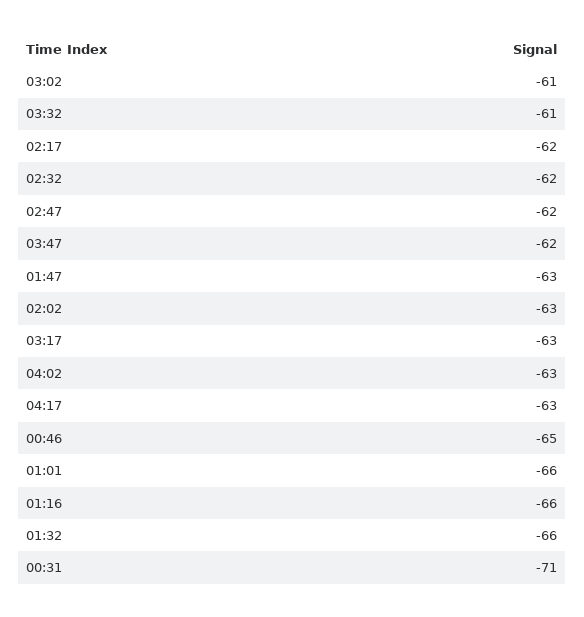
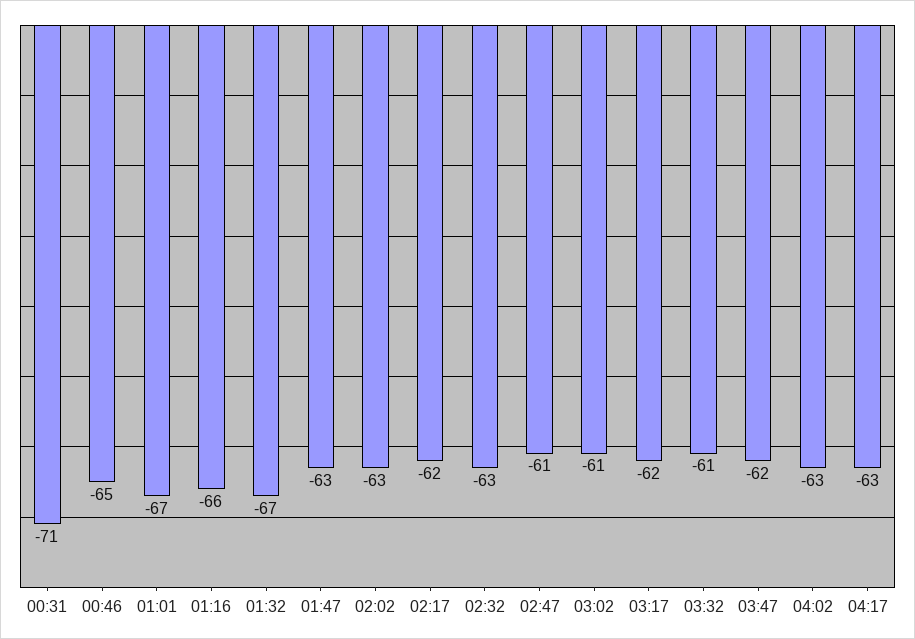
02:32: -62 -> -63
02:47: -62 -> -61
03:17: -63 -> -62
01:01: -66 -> -67
01:32: -66 -> -67

